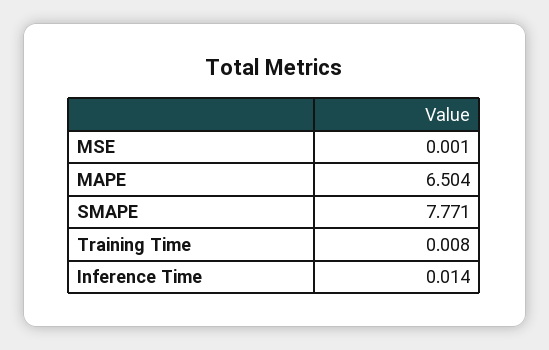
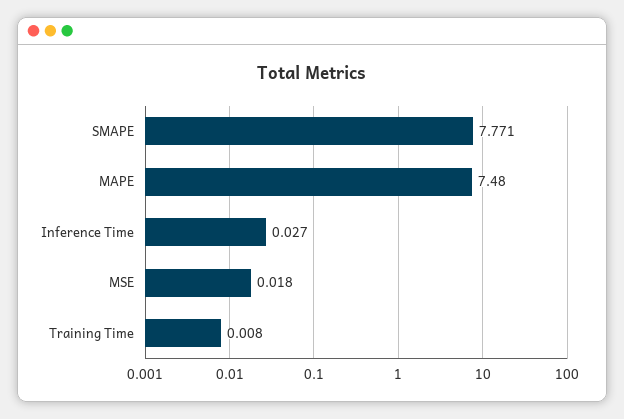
MSE: 0.001 -> 0.018
MAPE: 6.504 -> 7.48
Inference Time: 0.014 -> 0.027

